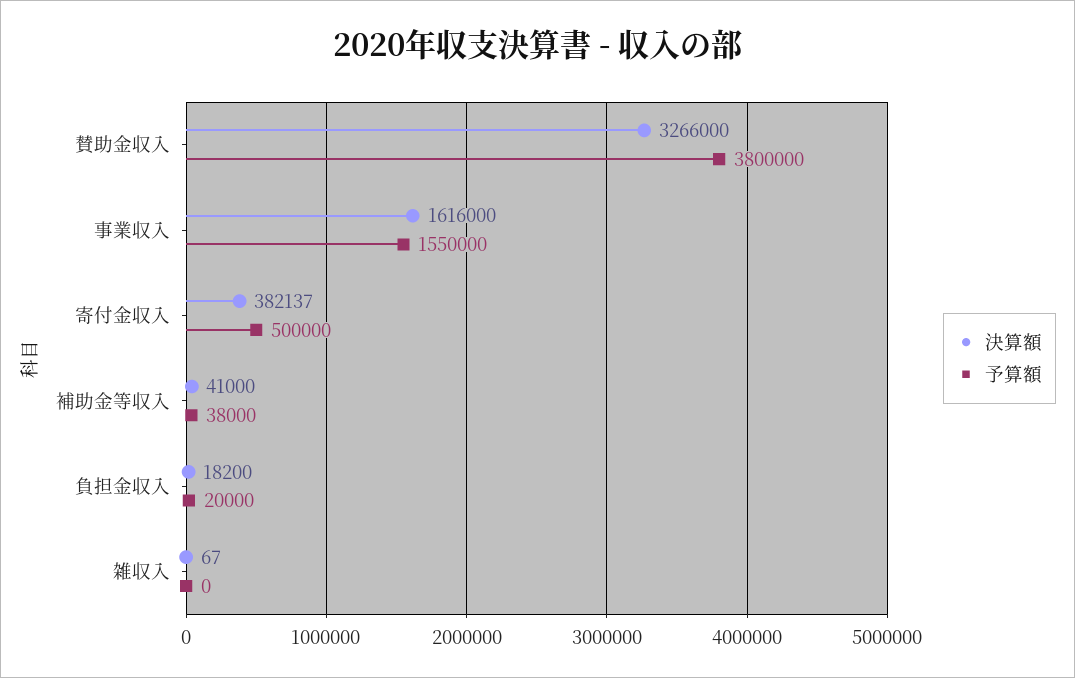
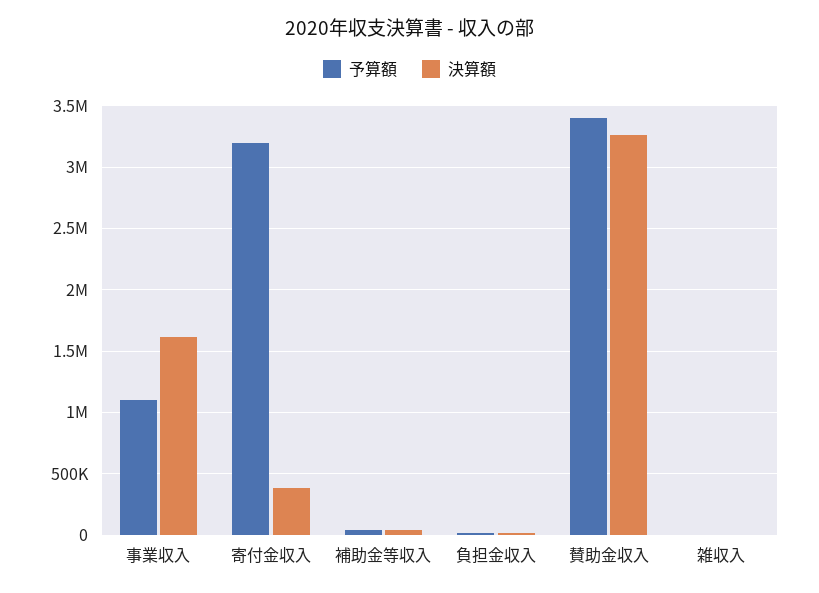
予算額, 賛助金収入: 3800000 -> 3400000
予算額, 事業収入: 1550000 -> 1100000
予算額, 寄付金収入: 500000 -> 3200000

